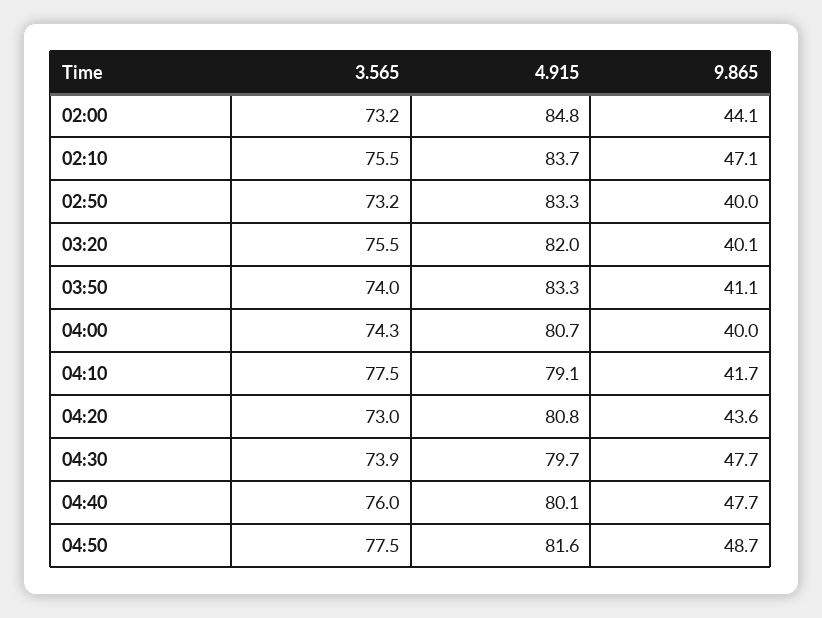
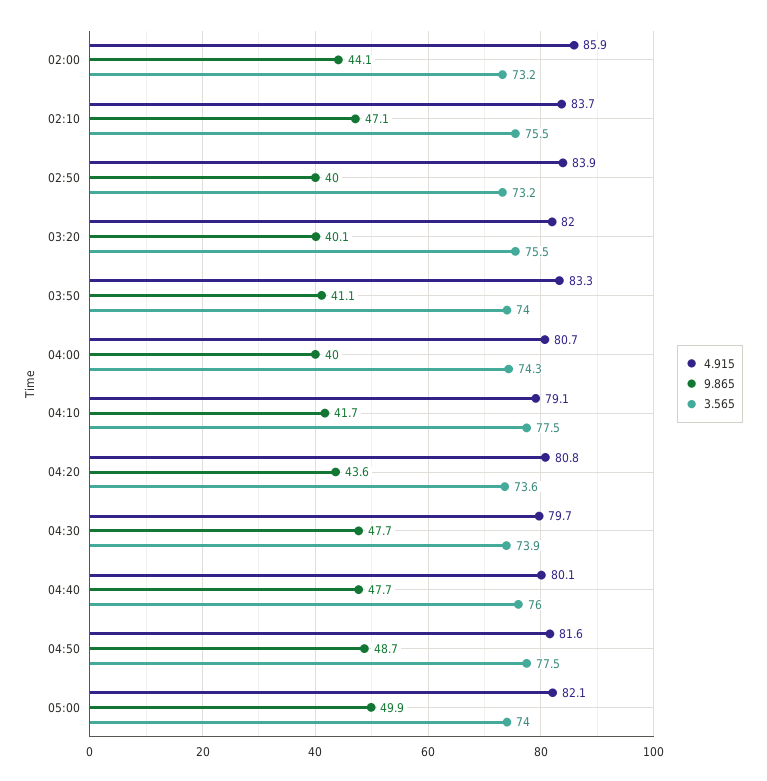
4.915, 02:00: 84.8 -> 85.9
4.915, 02:50: 83.3 -> 83.9
3.565, 04:20: 73 -> 73.6
4.915, 05:00: none -> 82.1
9.865, 05:00: none -> 49.9
3.565, 05:00: none -> 74

